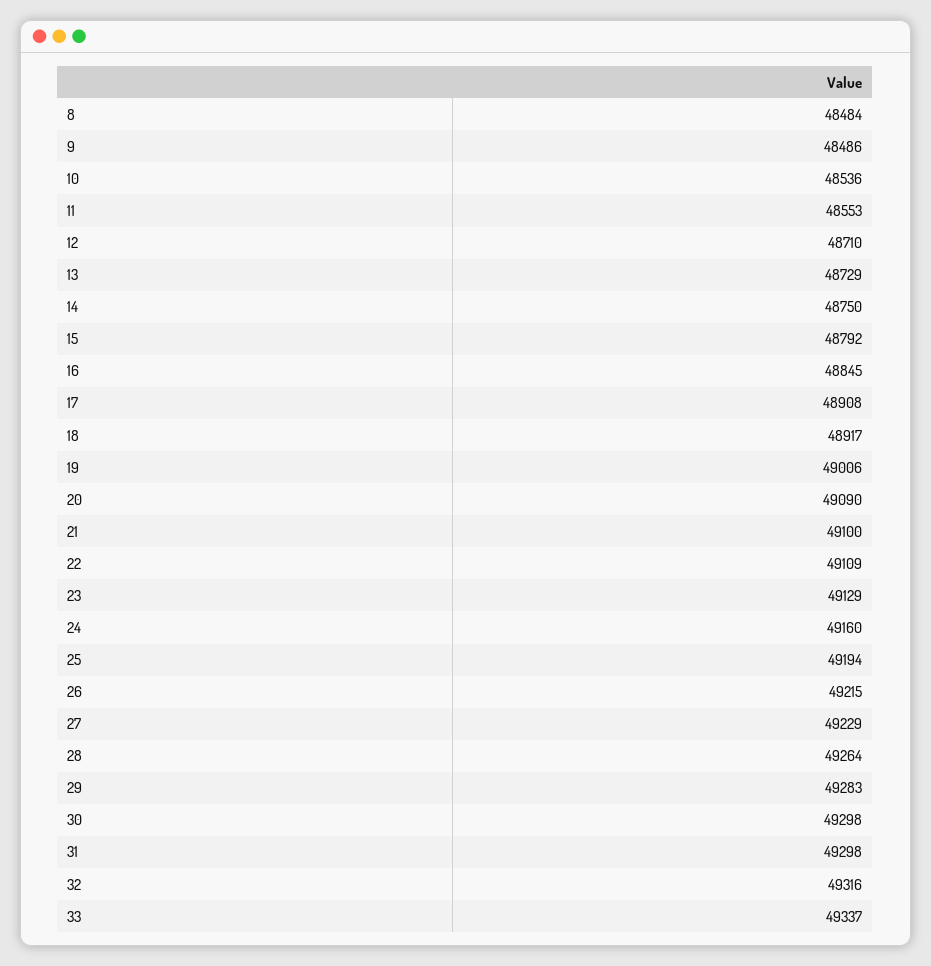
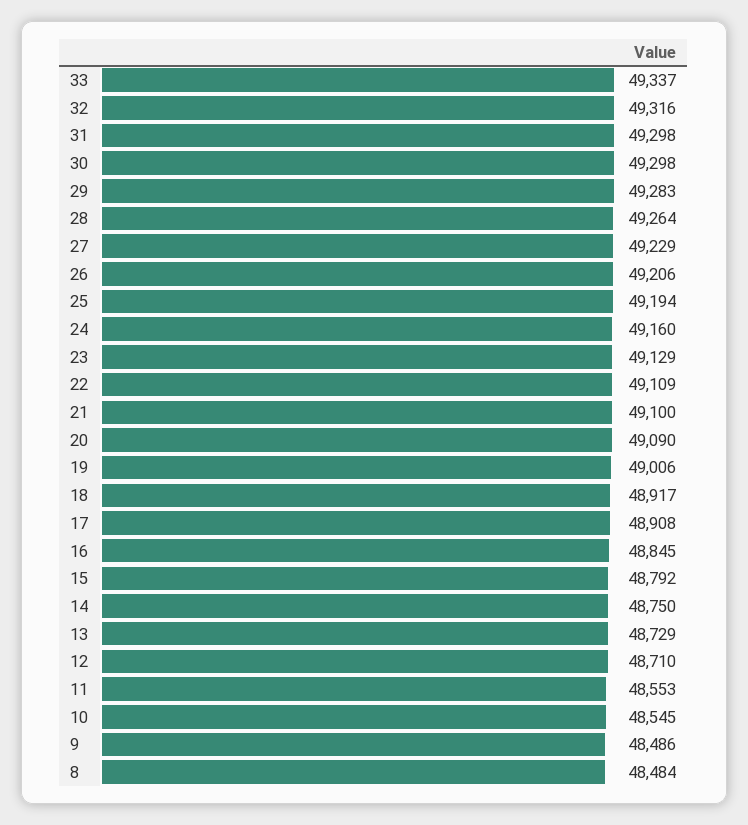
10: 48536 -> 48545
26: 49215 -> 49206

